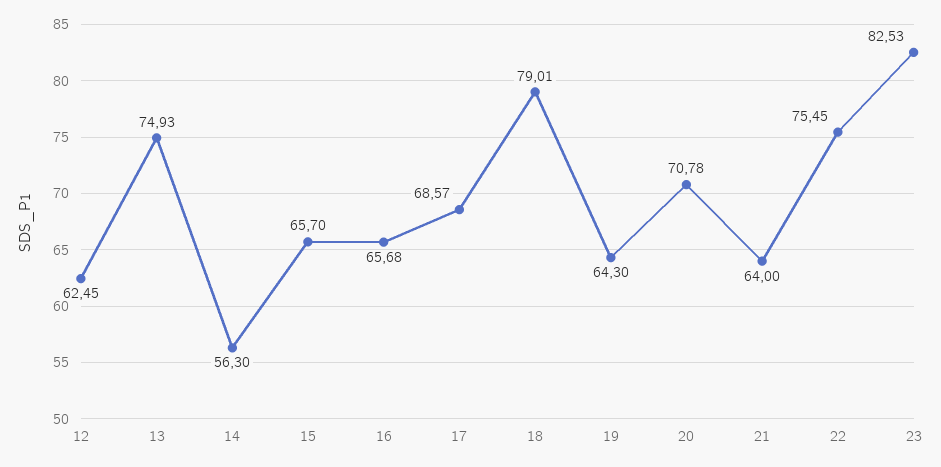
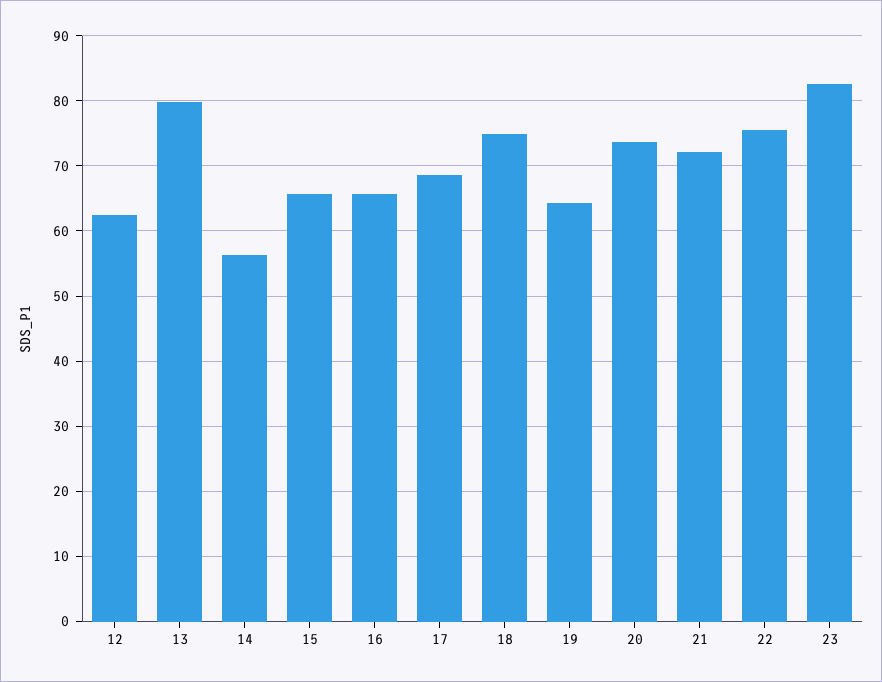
13: 74.93 -> 80
18: 79.01 -> 75
20: 70.78 -> 74
21: 64 -> 72

